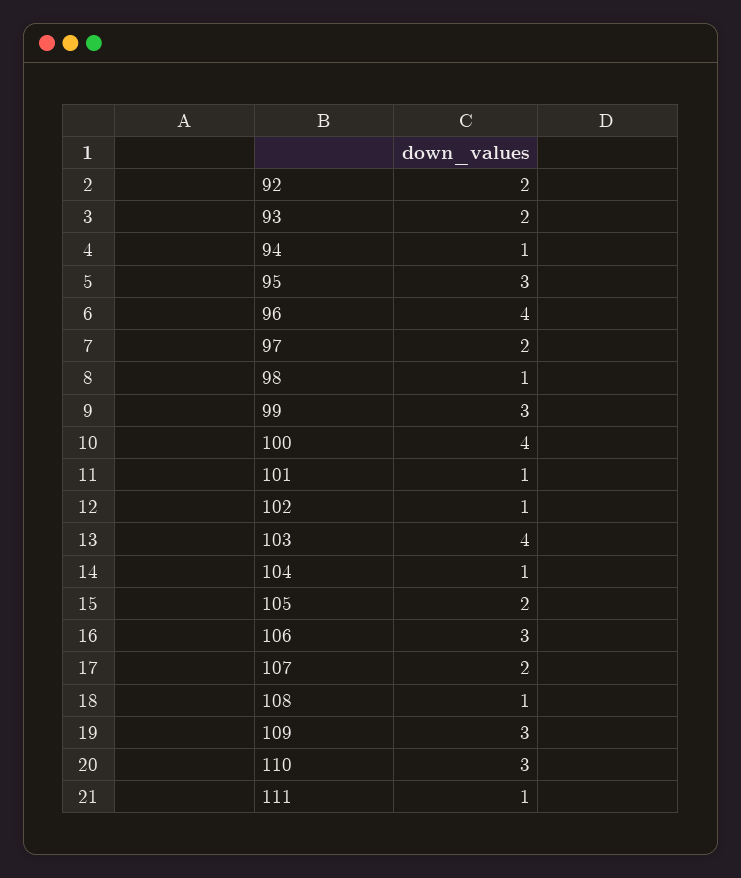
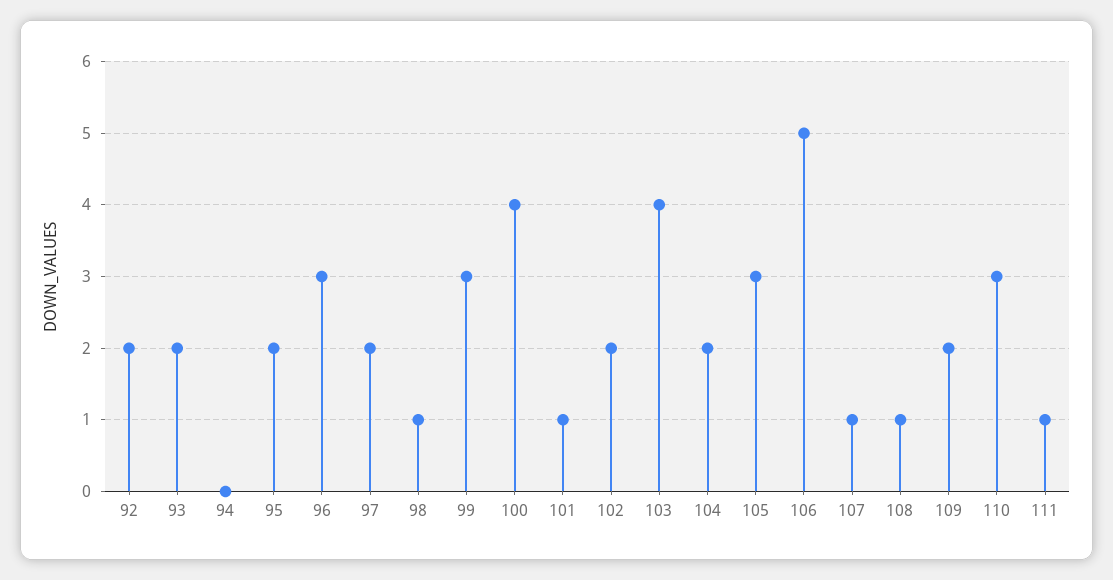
94: 1 -> 0
95: 3 -> 2
96: 4 -> 3
102: 1 -> 2
104: 1 -> 2
105: 2 -> 3
106: 3 -> 5
107: 2 -> 1
109: 3 -> 2

